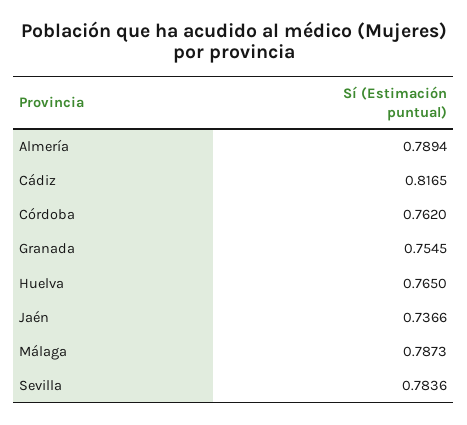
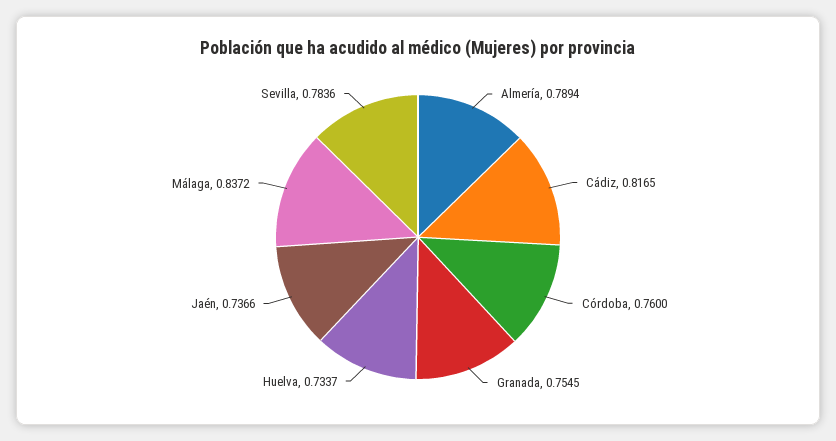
Córdoba: 0.762 -> 0.76
Huelva: 0.765 -> 0.7337
Málaga: 0.7873 -> 0.8372

